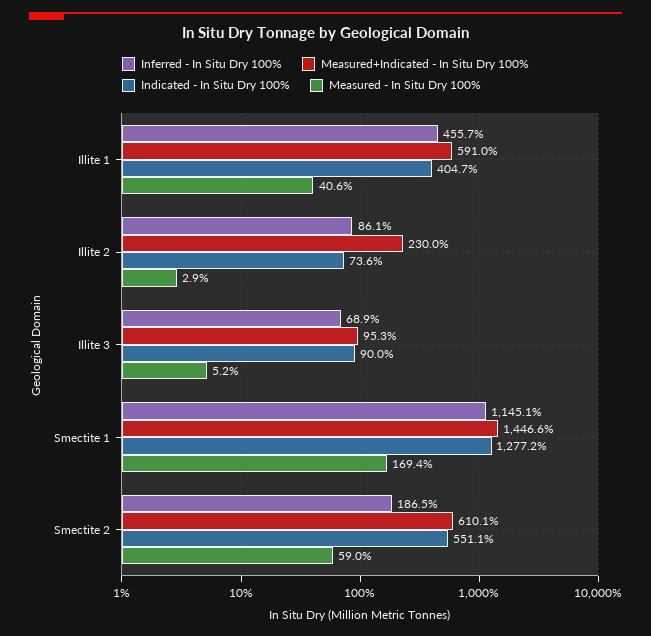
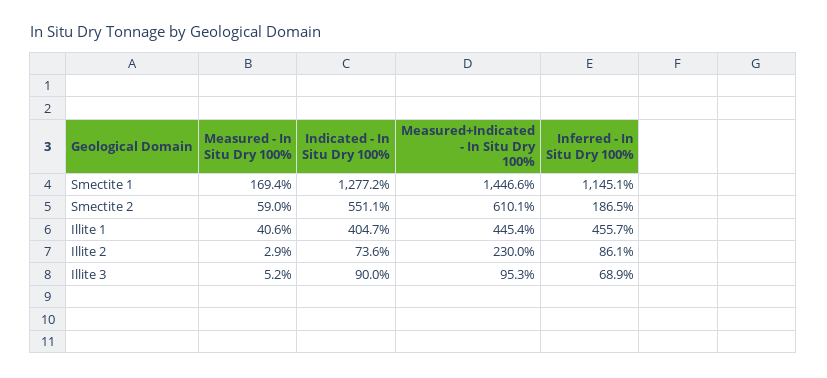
Measured+Indicated - In Situ Dry 100%, Illite 1: 591 -> 445.4

